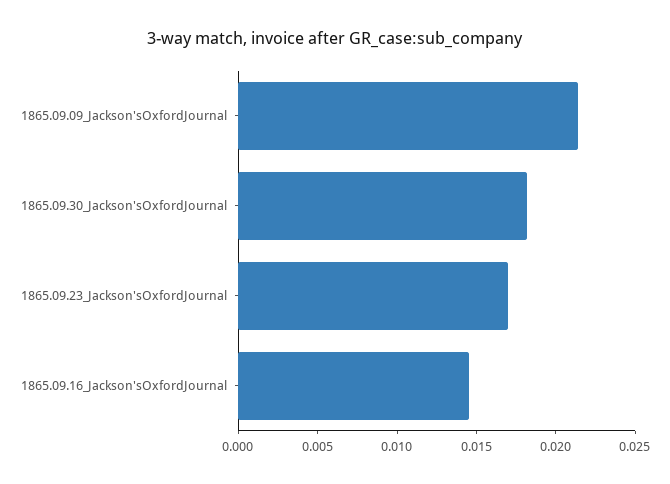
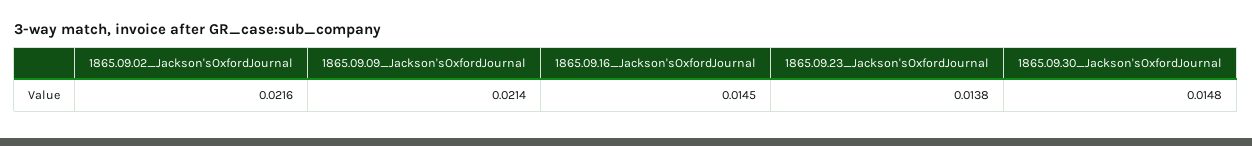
1865.09.30_Jackson'sOxfordJournal: 0.018 -> 0.0148
1865.09.23_Jackson'sOxfordJournal: 0.017 -> 0.0138
1865.09.02_Jackson'sOxfordJournal: none -> 0.0216

